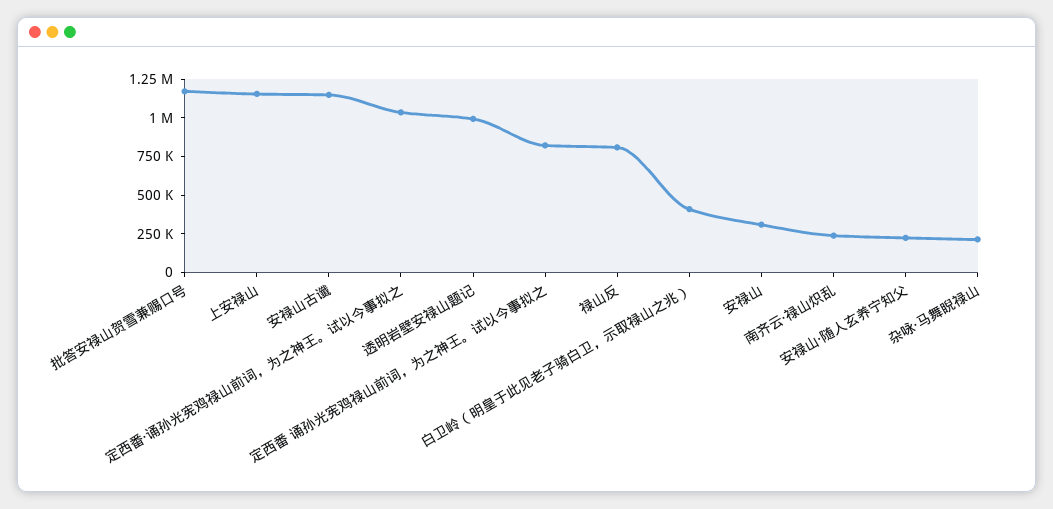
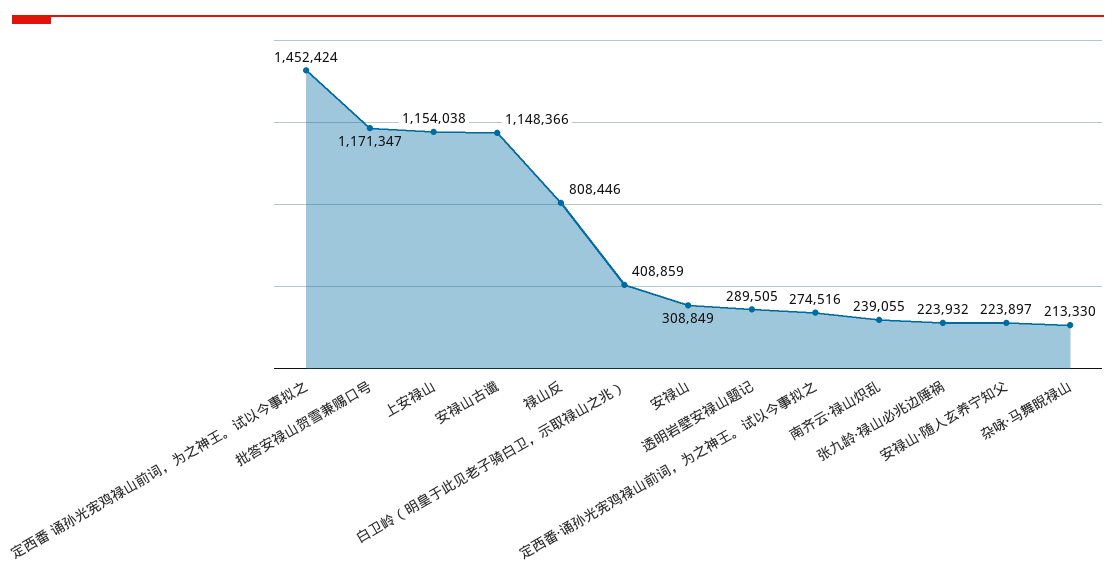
定西番·诵孙光宪鸡禄山前词，为之神王。试以今事拟之: 1000000 -> 274516
透明岩壁安禄山题记: 1000000 -> 289505
定西番 诵孙光宪鸡禄山前词，为之神王。试以今事拟之: 750000 -> 1452424
张九龄·禄山必兆边陲祸: none -> 223932

